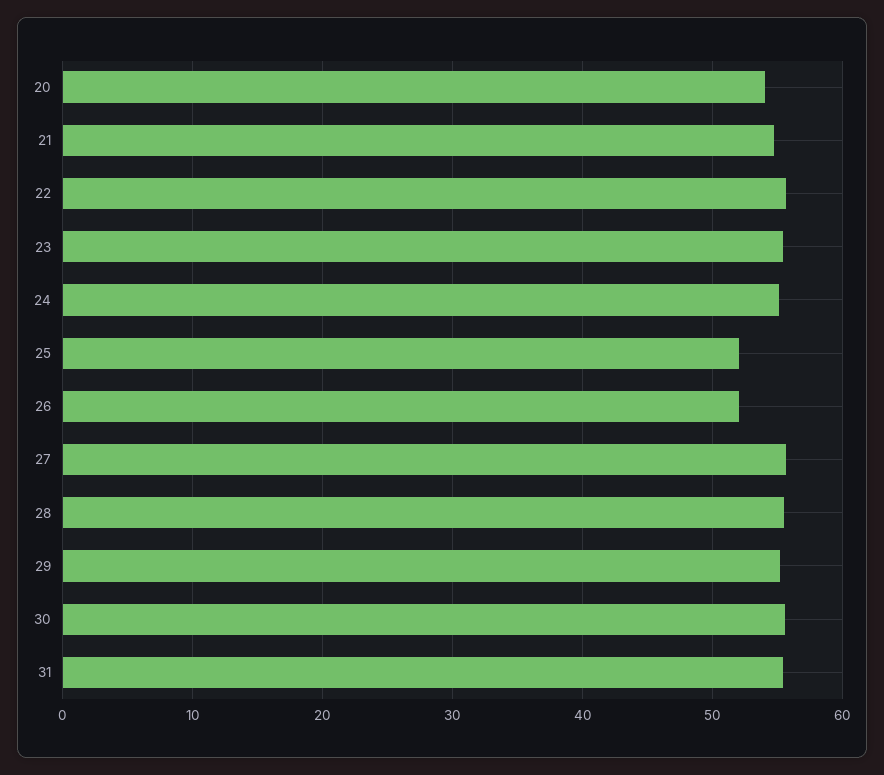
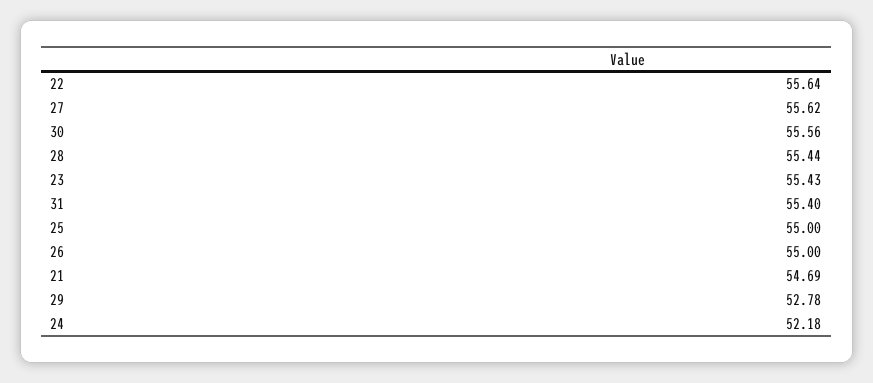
20: 54 -> none
24: 55 -> 52.18
25: 52 -> 55
26: 52 -> 55
29: 55 -> 52.78

